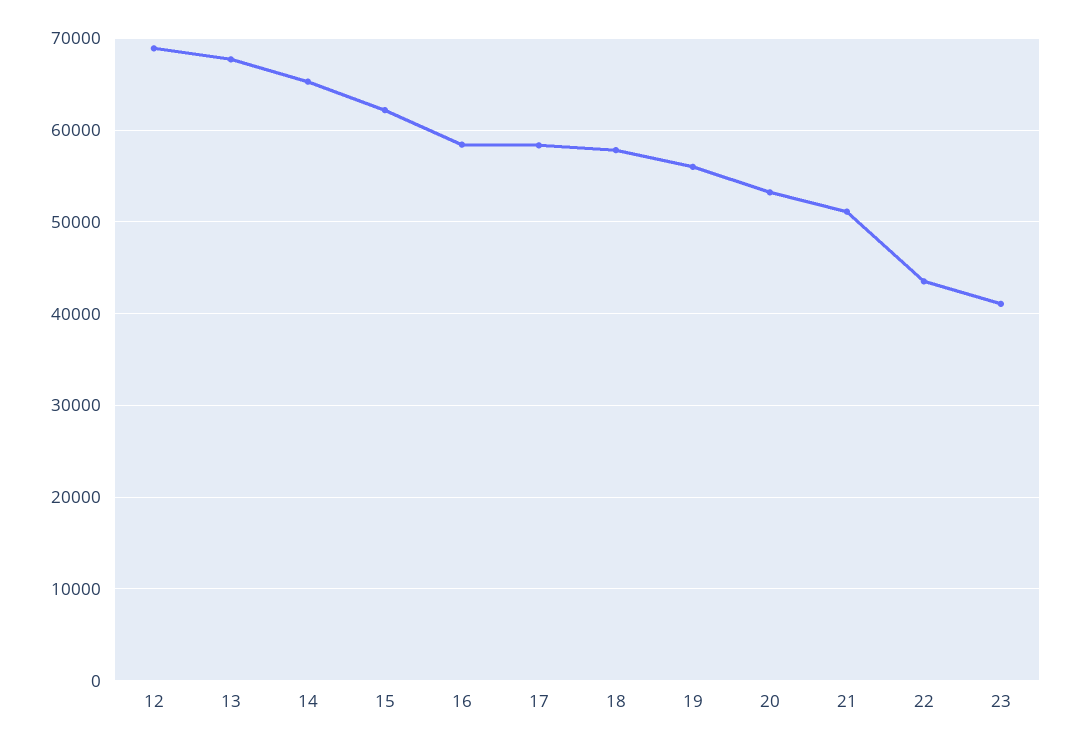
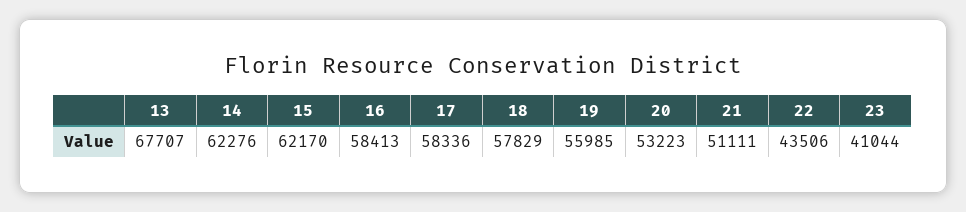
12: 69000 -> none
14: 65000 -> 62276

